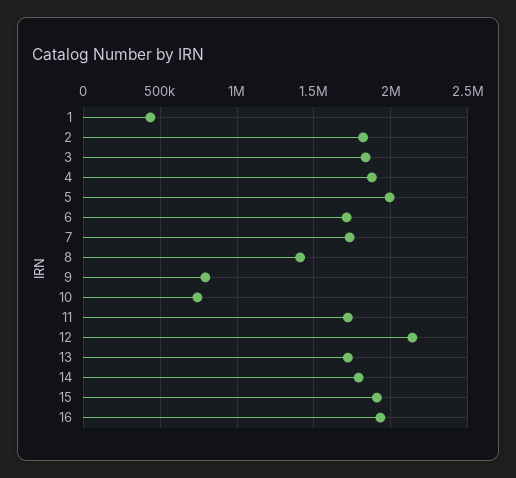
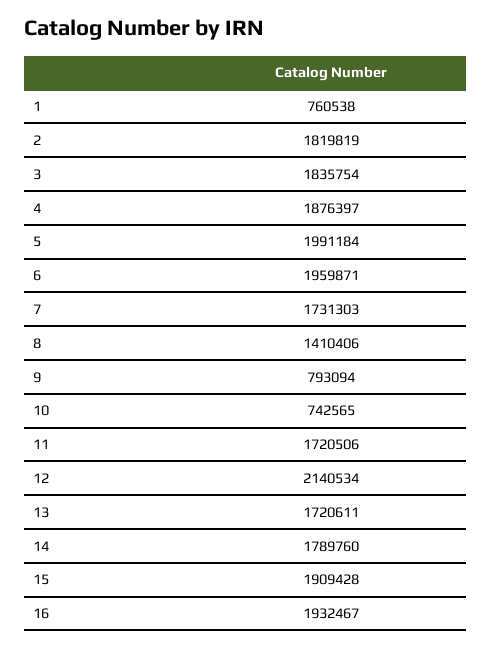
1: 450000 -> 760538
6: 1700000 -> 1959871

